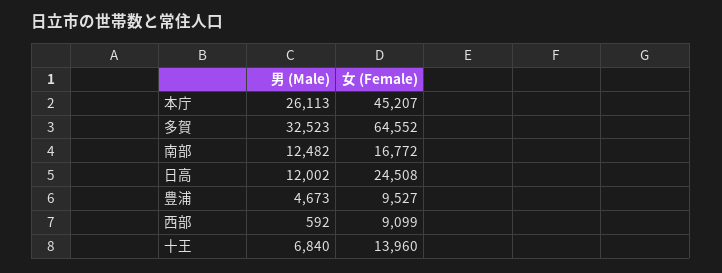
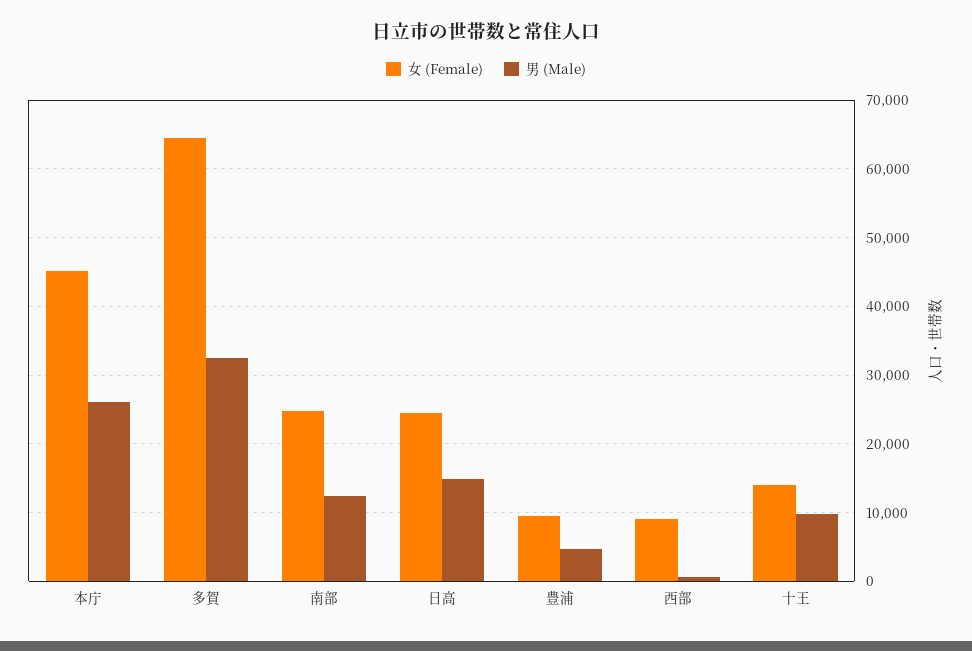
女 (Female), 南部: 16772 -> 25000
男 (Male), 日高: 12002 -> 15000
男 (Male), 十王: 6840 -> 10000

